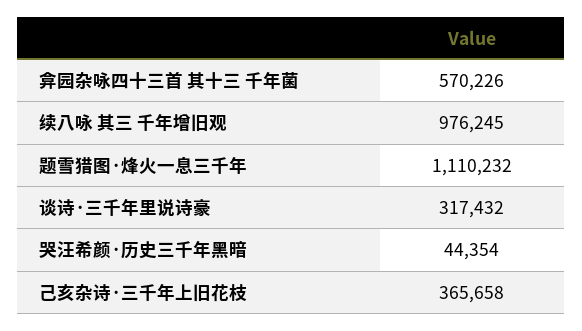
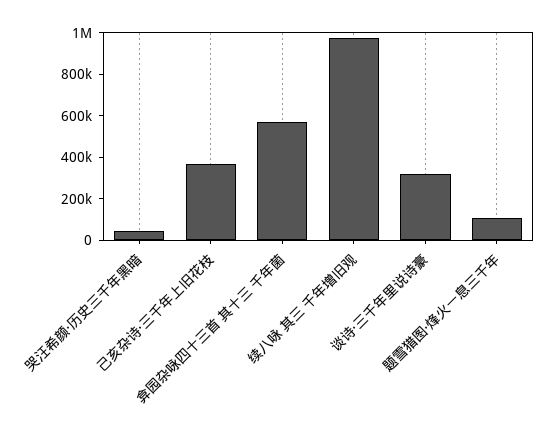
题雪猎图·烽火一息三千年: 1110232 -> 100000

